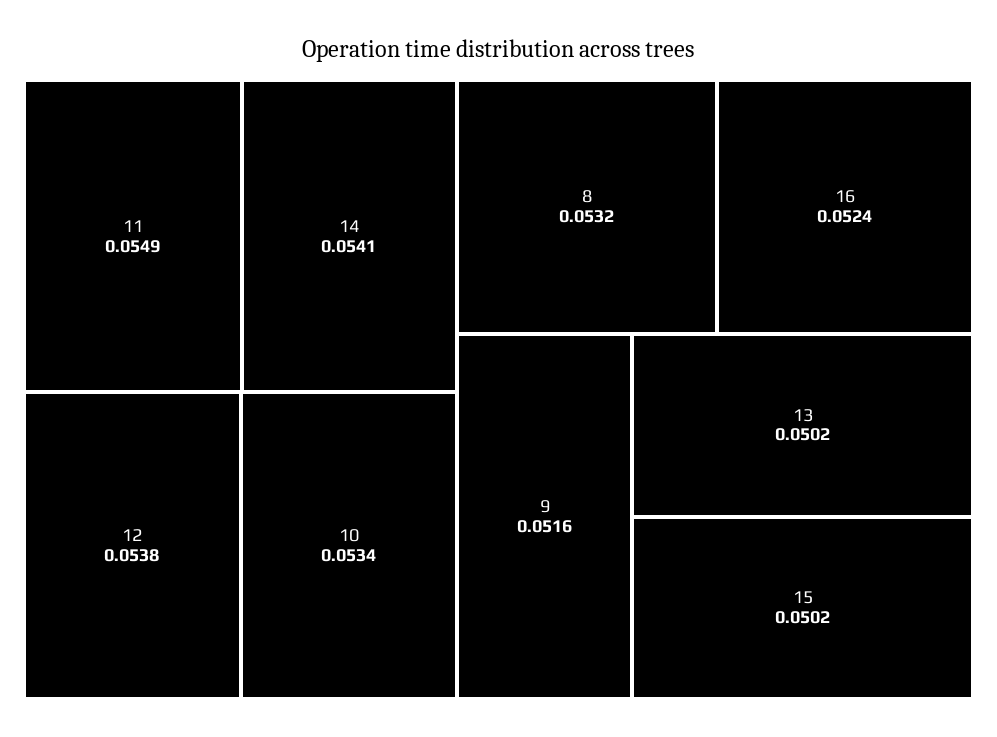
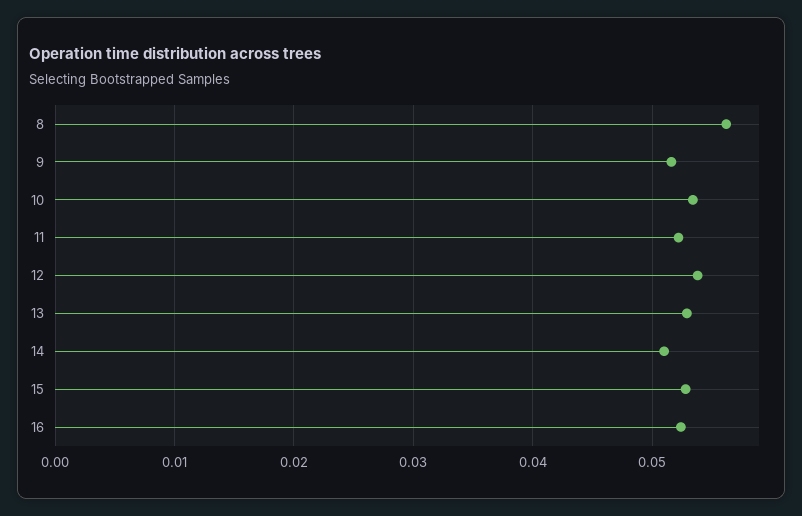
11: 0.0549 -> 0.052
14: 0.0541 -> 0.051
8: 0.0532 -> 0.056
13: 0.0502 -> 0.053
15: 0.0502 -> 0.053

